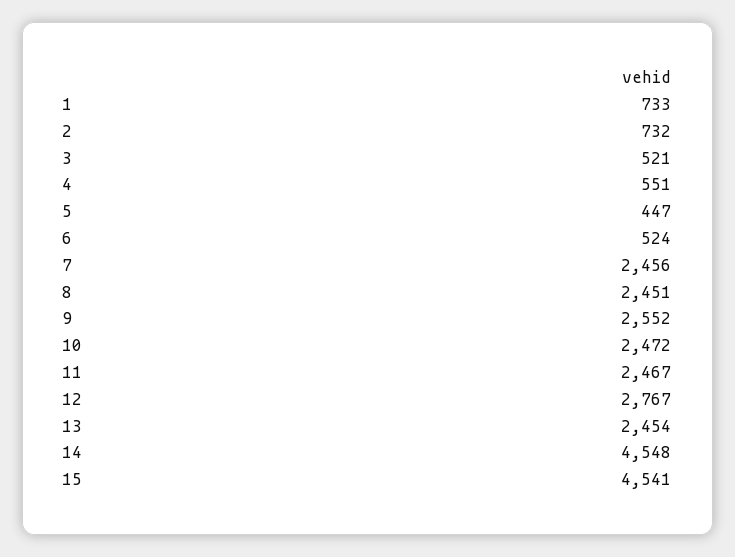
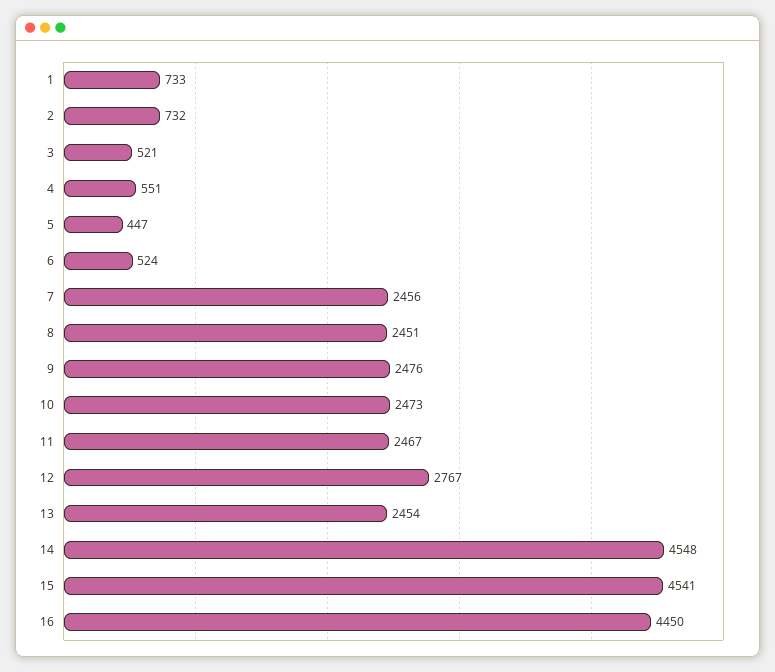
9: 2552 -> 2476
10: 2472 -> 2473
16: none -> 4450

